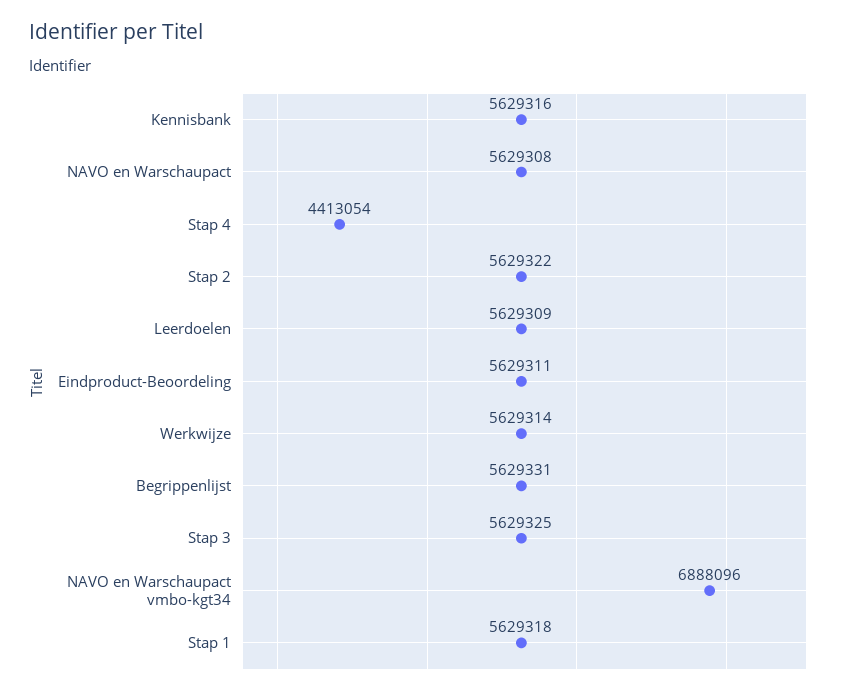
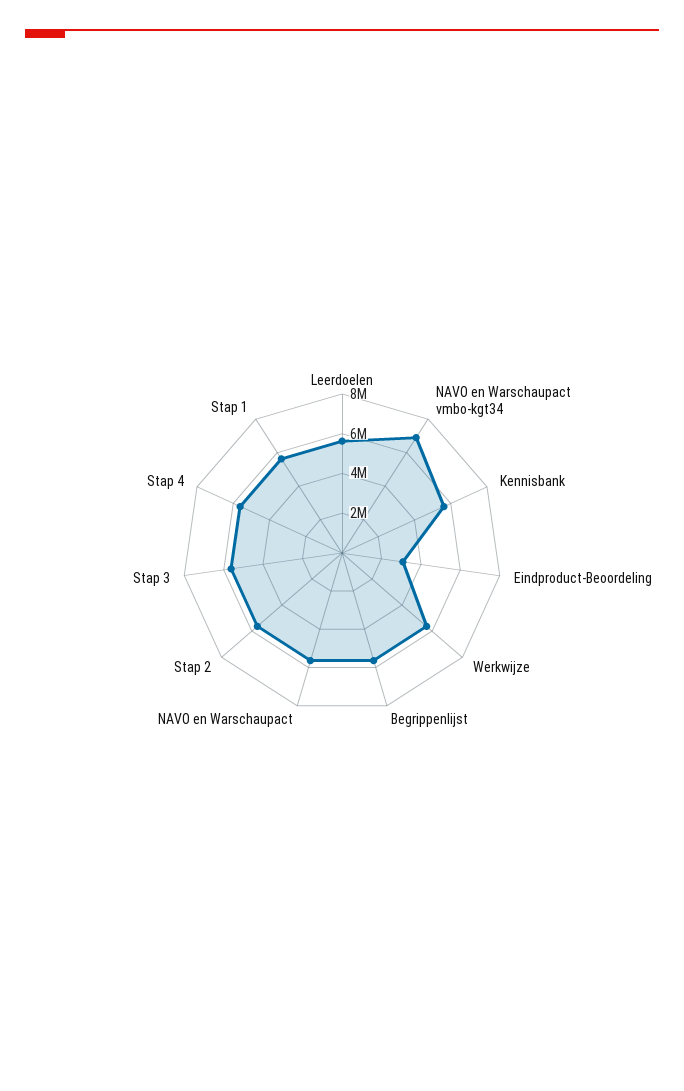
Stap 4: 4413054 -> 5500000
Eindproduct-Beoordeling: 5629311 -> 3000000

